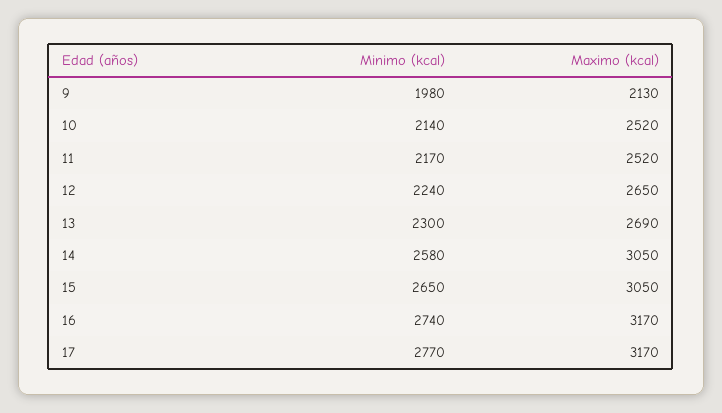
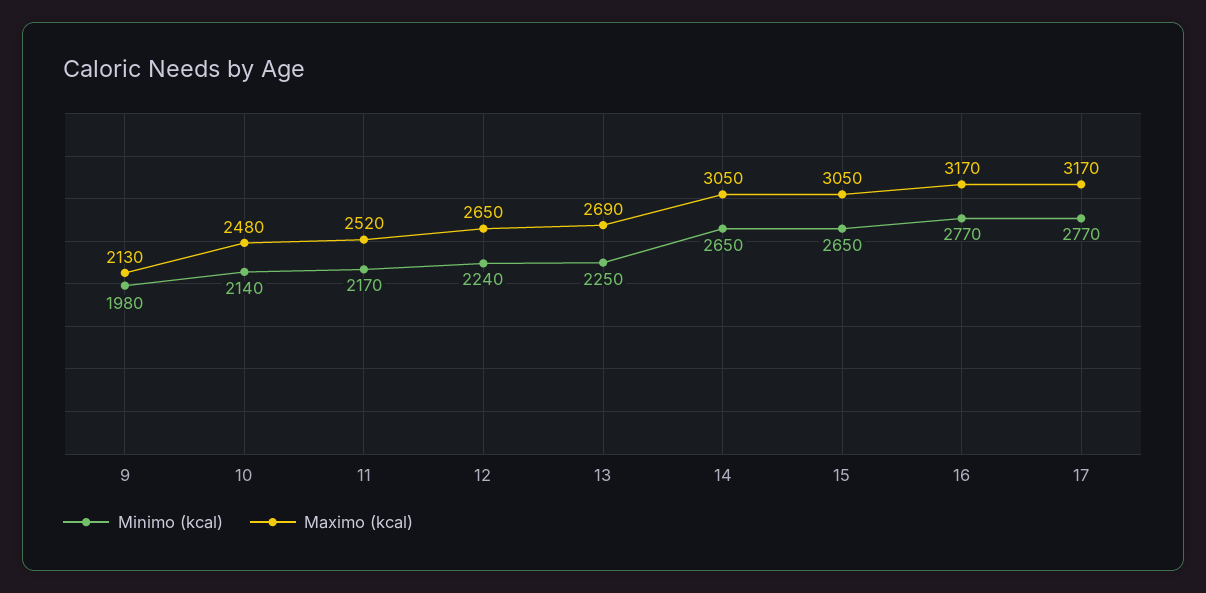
Maximo (kcal), 10: 2520 -> 2480
Minimo (kcal), 13: 2300 -> 2250
Minimo (kcal), 14: 2580 -> 2650
Minimo (kcal), 16: 2740 -> 2770

